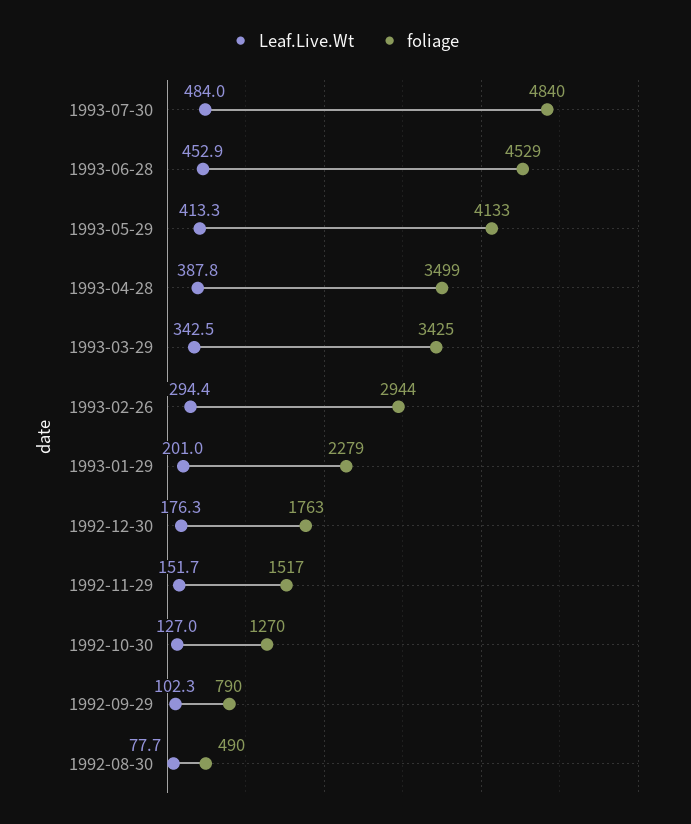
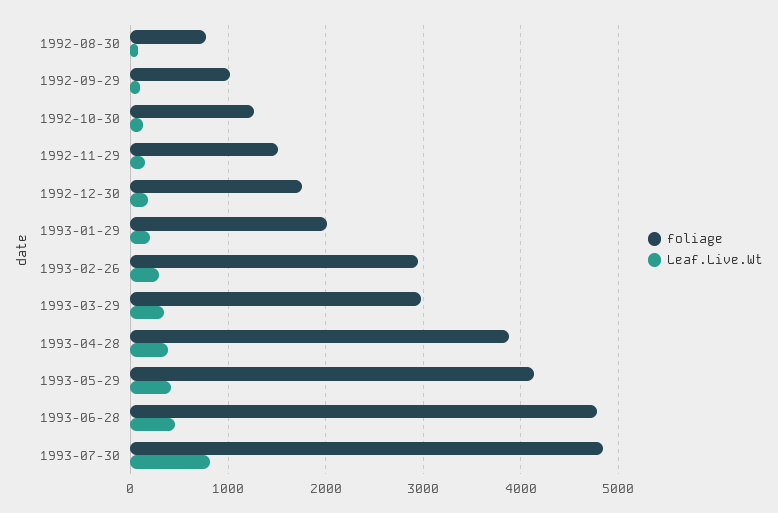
Leaf.Live.Wt, 1993-07-30: 484 -> 800
foliage, 1993-06-28: 4529 -> 4800
foliage, 1993-04-28: 3499 -> 3900
foliage, 1993-03-29: 3425 -> 3000
foliage, 1993-01-29: 2279 -> 2000
foliage, 1992-09-29: 790 -> 1000
foliage, 1992-08-30: 490 -> 800

